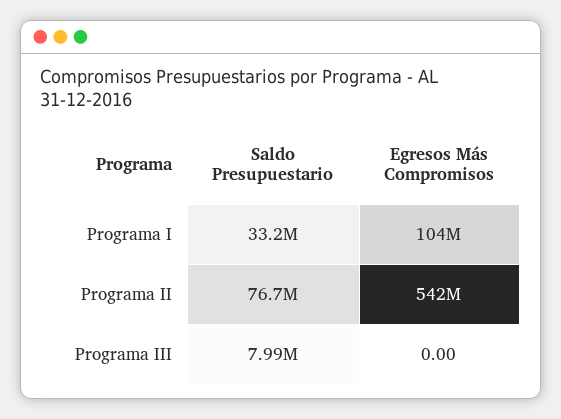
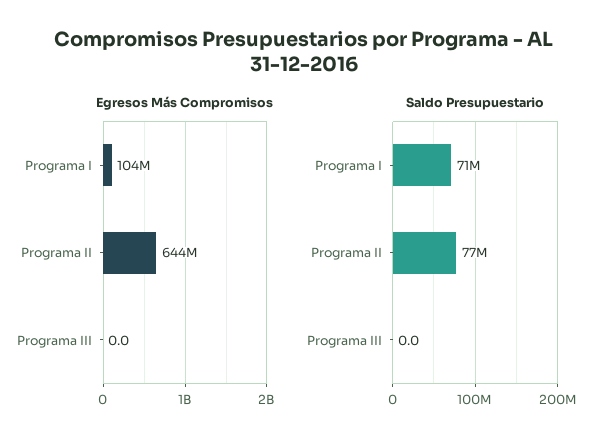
Saldo Presupuestario, Programa I: 33200000 -> 71000000
Egresos Más Compromisos, Programa II: 542000000 -> 644000000
Saldo Presupuestario, Programa III: 7990000 -> 0

